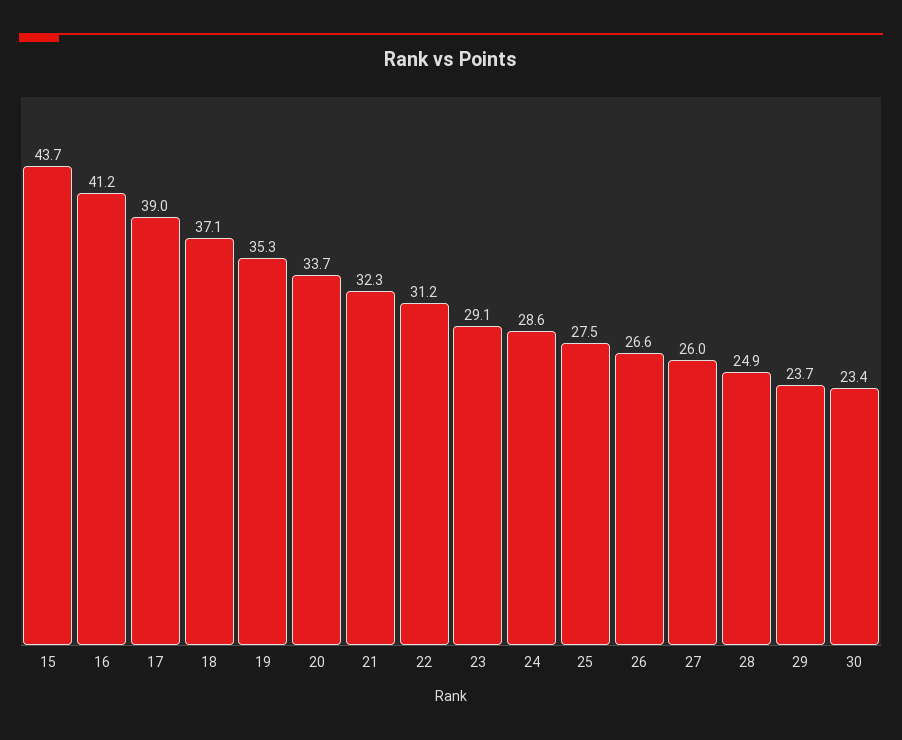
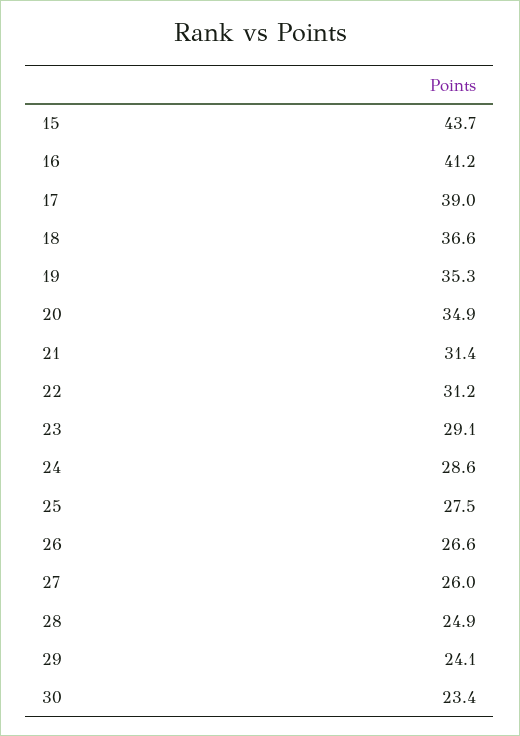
18: 37.1 -> 36.6
20: 33.7 -> 34.9
21: 32.3 -> 31.4
29: 23.7 -> 24.1

